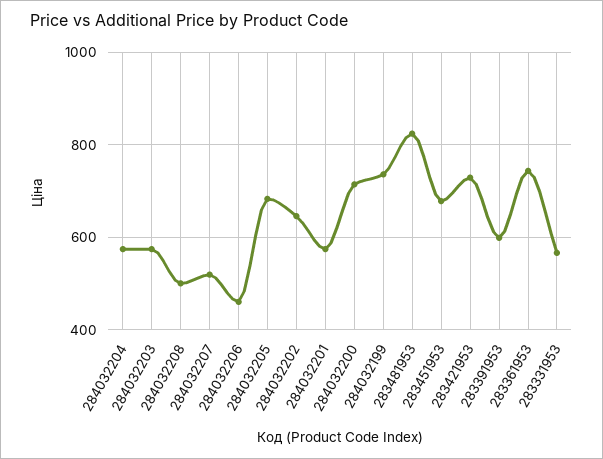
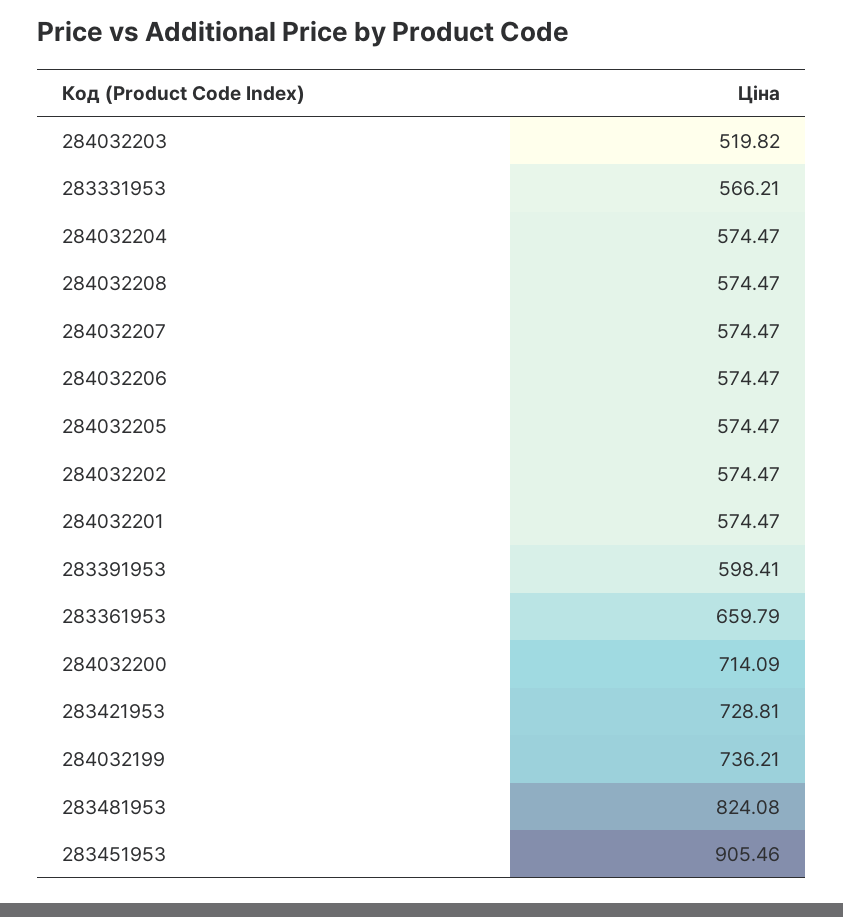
284032203: 580 -> 519.82
284032208: 500 -> 574.47
284032207: 520 -> 574.47
284032206: 460 -> 574.47
284032205: 680 -> 574.47
284032202: 640 -> 574.47
283451953: 680 -> 905.46
283361953: 740 -> 659.79

